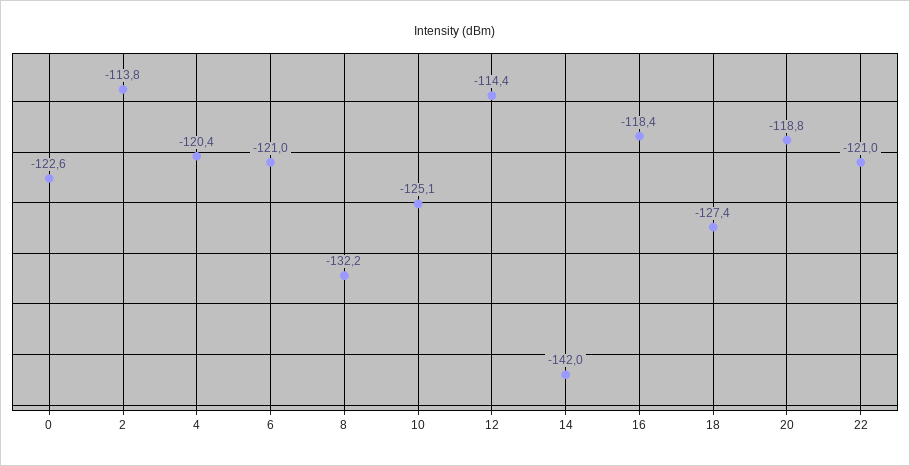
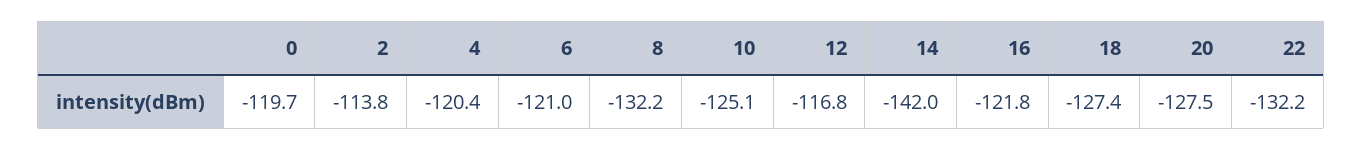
0: -122.6 -> -119.7
12: -114.4 -> -116.8
16: -118.4 -> -121.8
20: -118.8 -> -127.5
22: -121 -> -132.2

